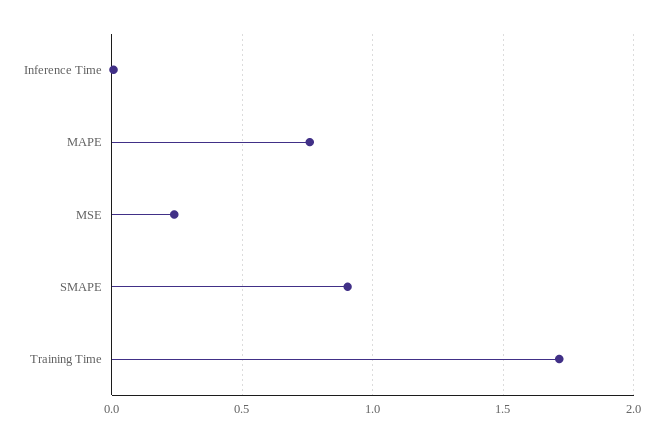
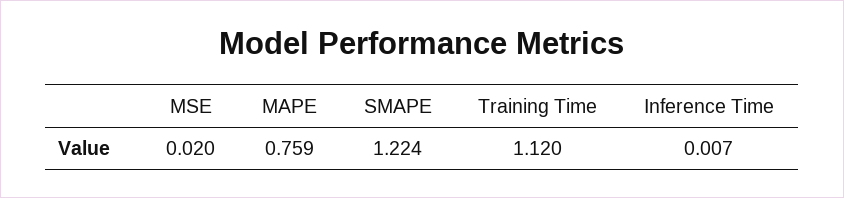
MSE: 0.25 -> 0.02
SMAPE: 0.9 -> 1.224
Training Time: 1.7 -> 1.12

